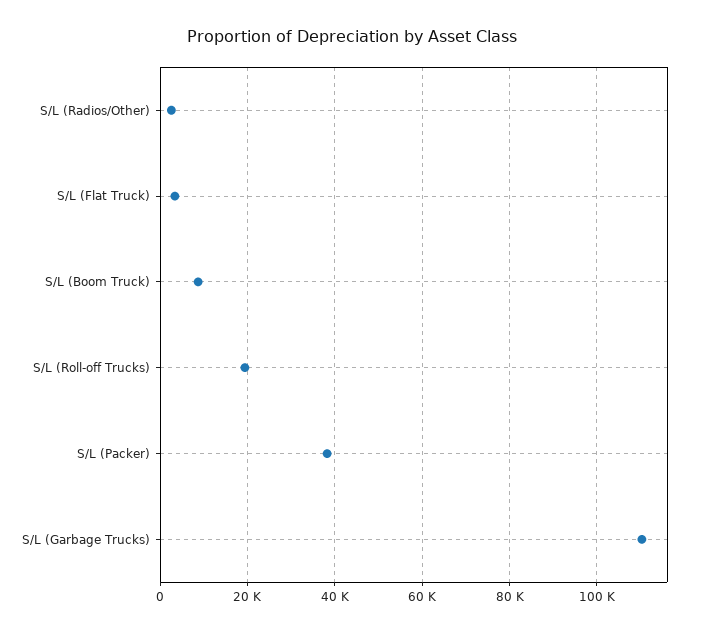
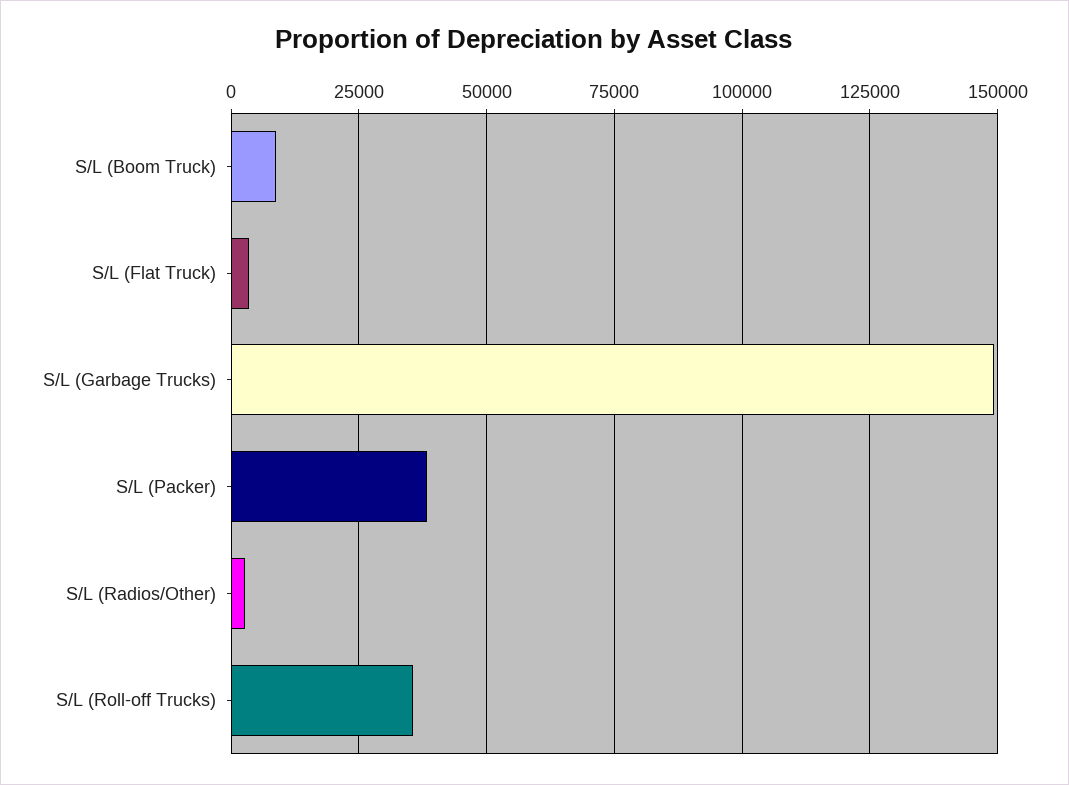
S/L (Roll-off Trucks): 20000 -> 35000
S/L (Garbage Trucks): 110000 -> 150000

